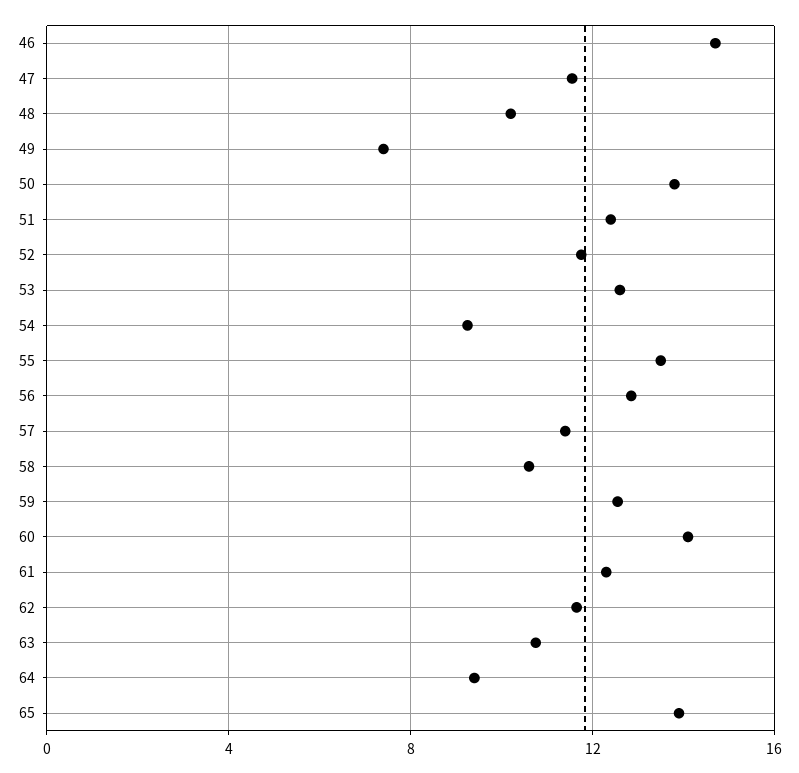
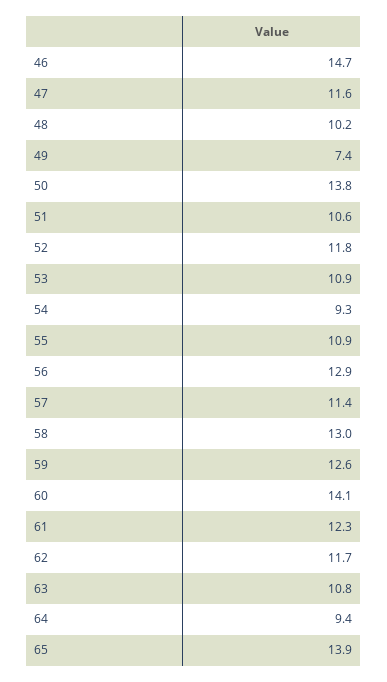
51: 12.5 -> 10.6
53: 12.5 -> 10.9
55: 13.5 -> 10.9
58: 10.5 -> 13

